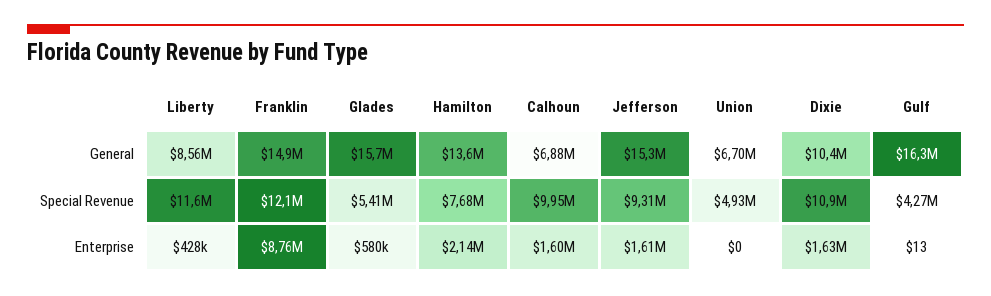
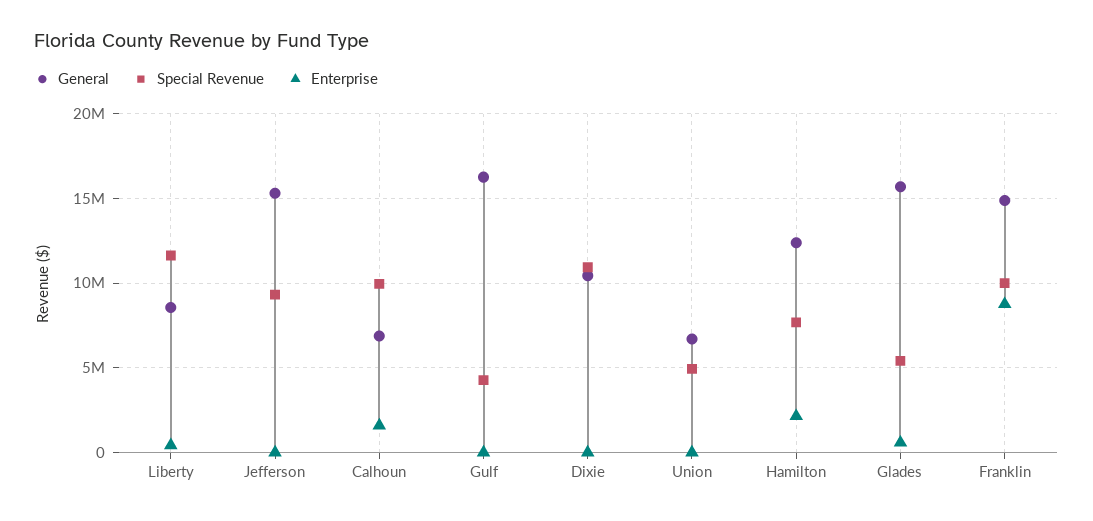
General, Hamilton: 13600000 -> 12500000
Special Revenue, Franklin: 12100000 -> 10000000
Enterprise, Jefferson: 1610000 -> 0
Enterprise, Dixie: 1630000 -> 0

